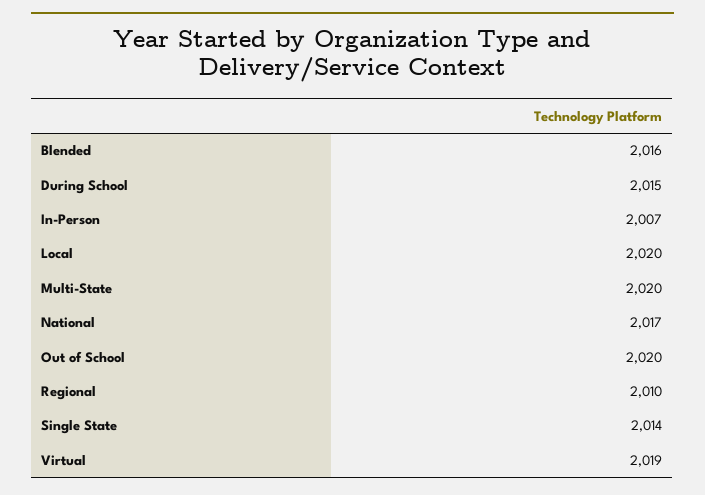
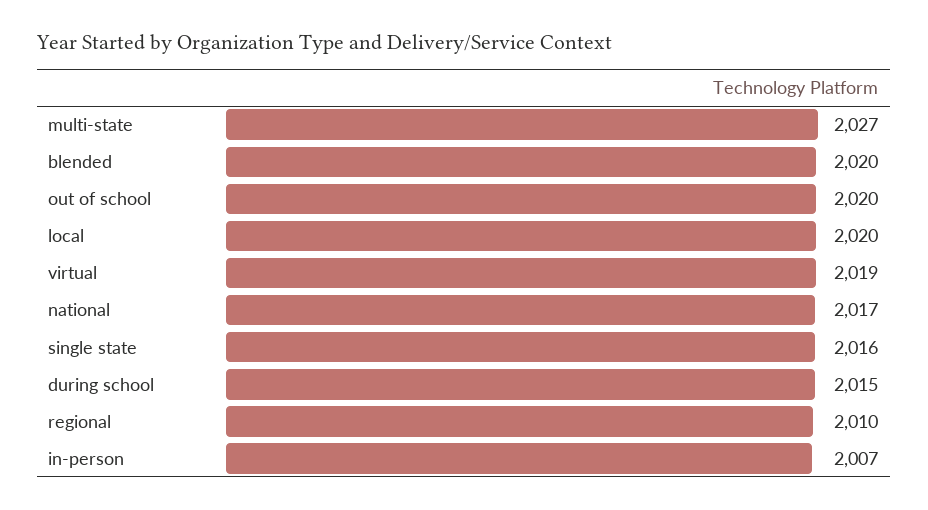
Blended: 2016 -> 2020
Multi-State: 2020 -> 2027
Single State: 2014 -> 2016

